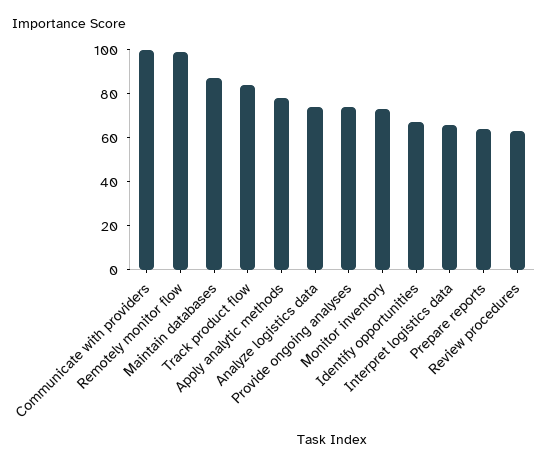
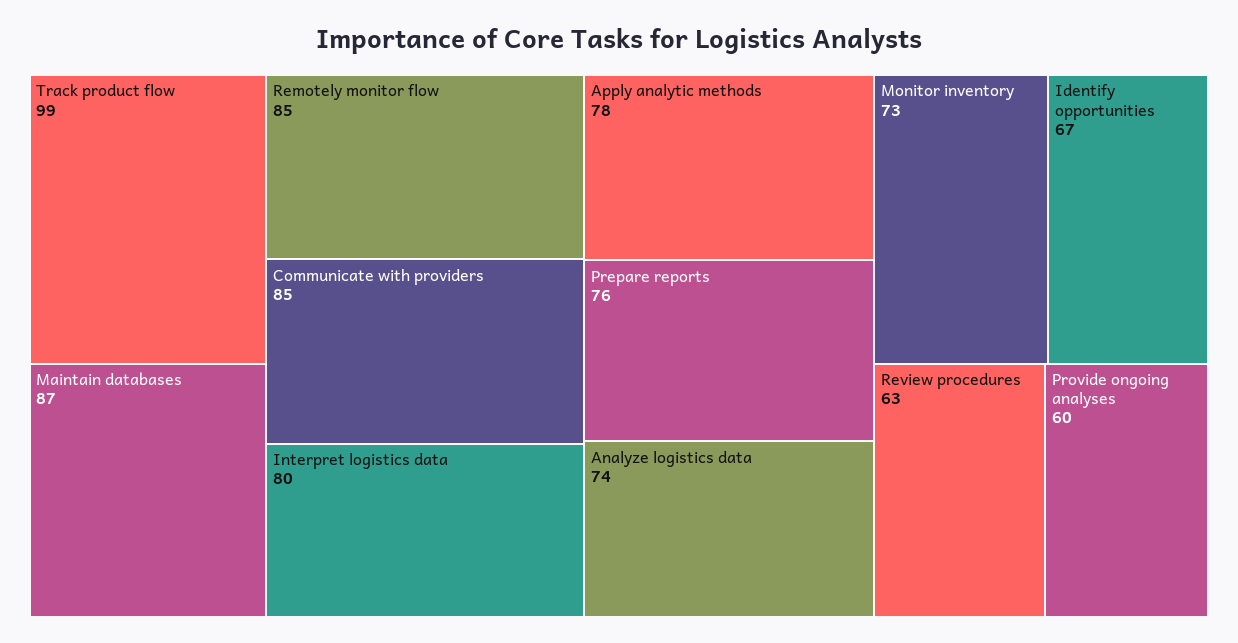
Communicate with providers: 100 -> 85
Remotely monitor flow: 100 -> 85
Track product flow: 85 -> 99
Provide ongoing analyses: 75 -> 60
Interpret logistics data: 65 -> 80
Prepare reports: 65 -> 76

